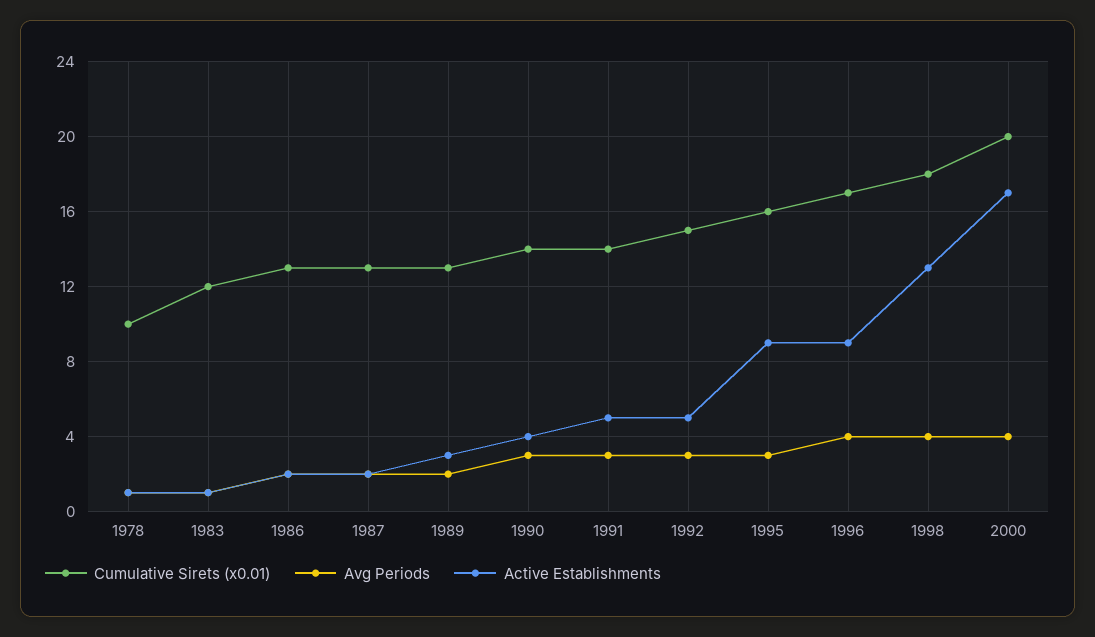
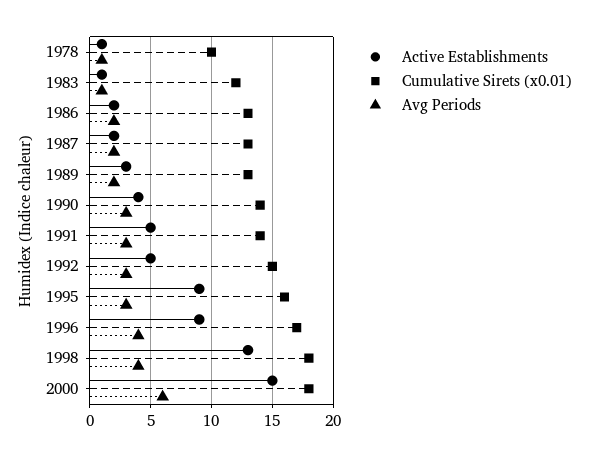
Cumulative Sirets (x0.01), 2000: 20 -> 18
Avg Periods, 2000: 4 -> 6
Active Establishments, 2000: 17 -> 15

